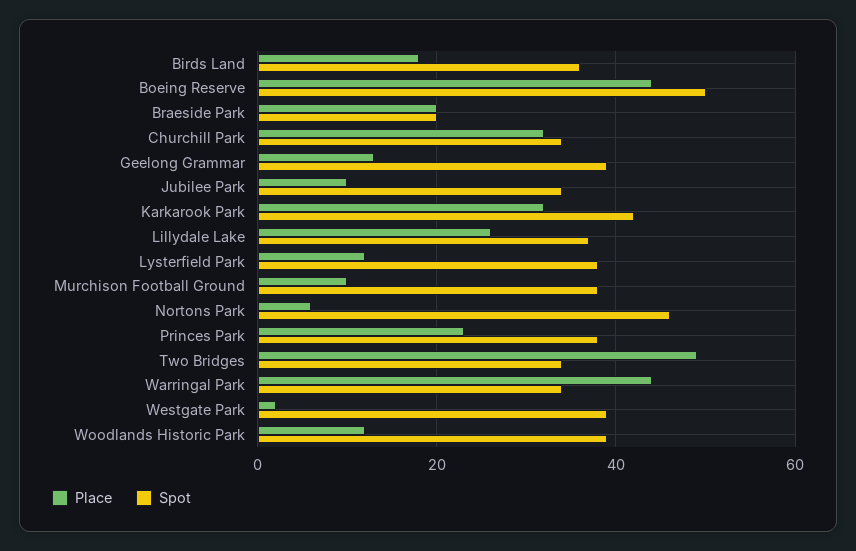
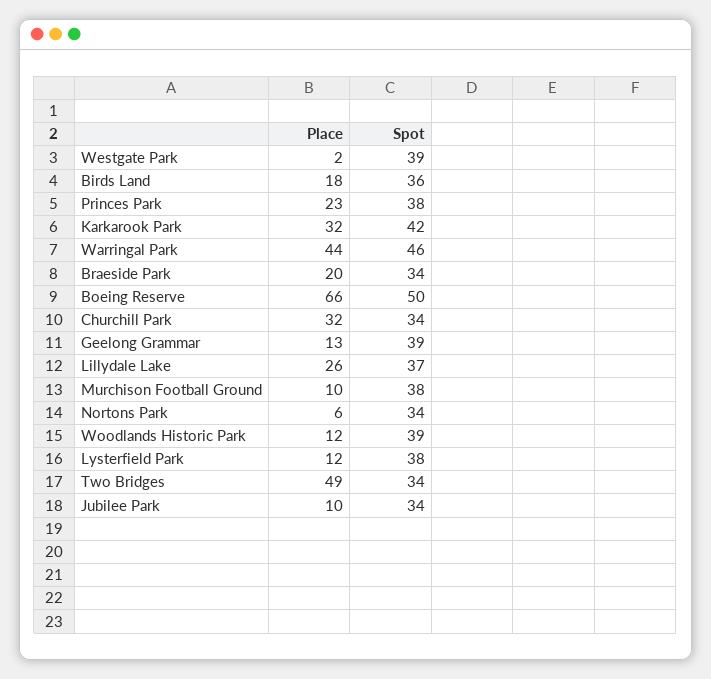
Place, Boeing Reserve: 45 -> 66
Spot, Braeside Park: 20 -> 34
Spot, Nortons Park: 45 -> 34
Spot, Warringal Park: 35 -> 46

